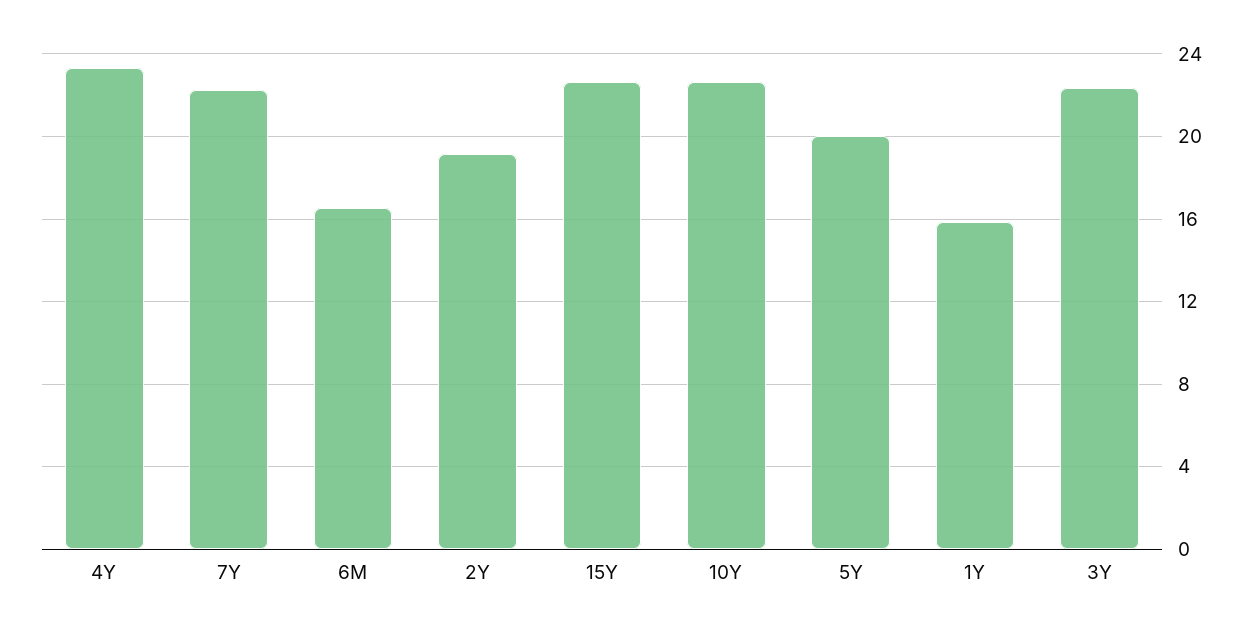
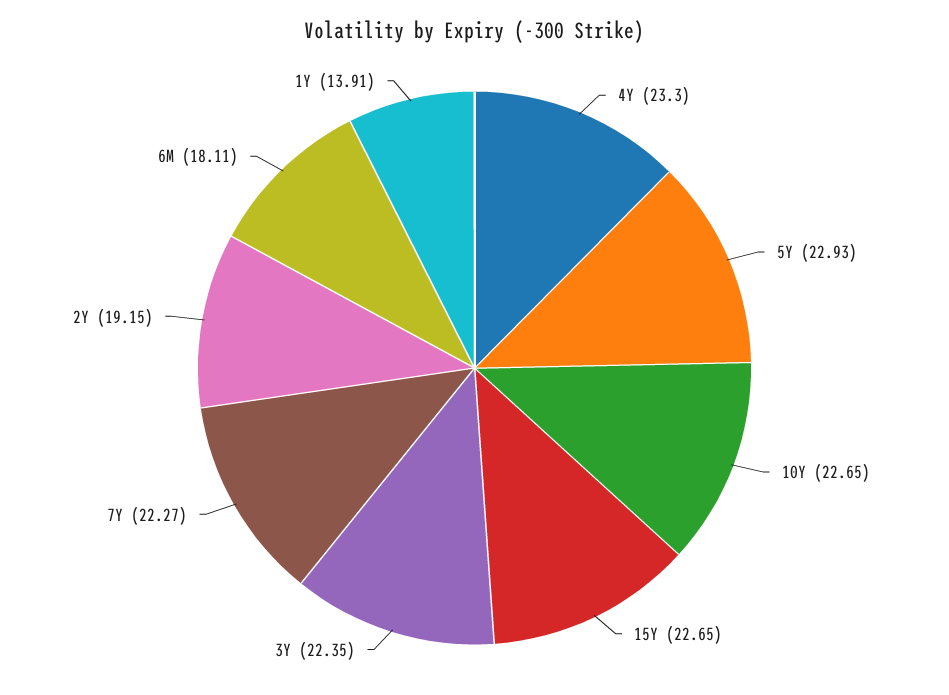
6M: 16.5 -> 18.11
5Y: 20 -> 22.93
1Y: 16 -> 13.91

